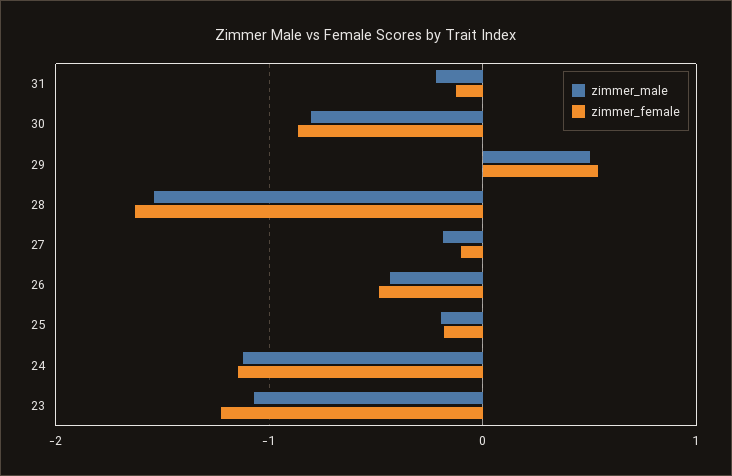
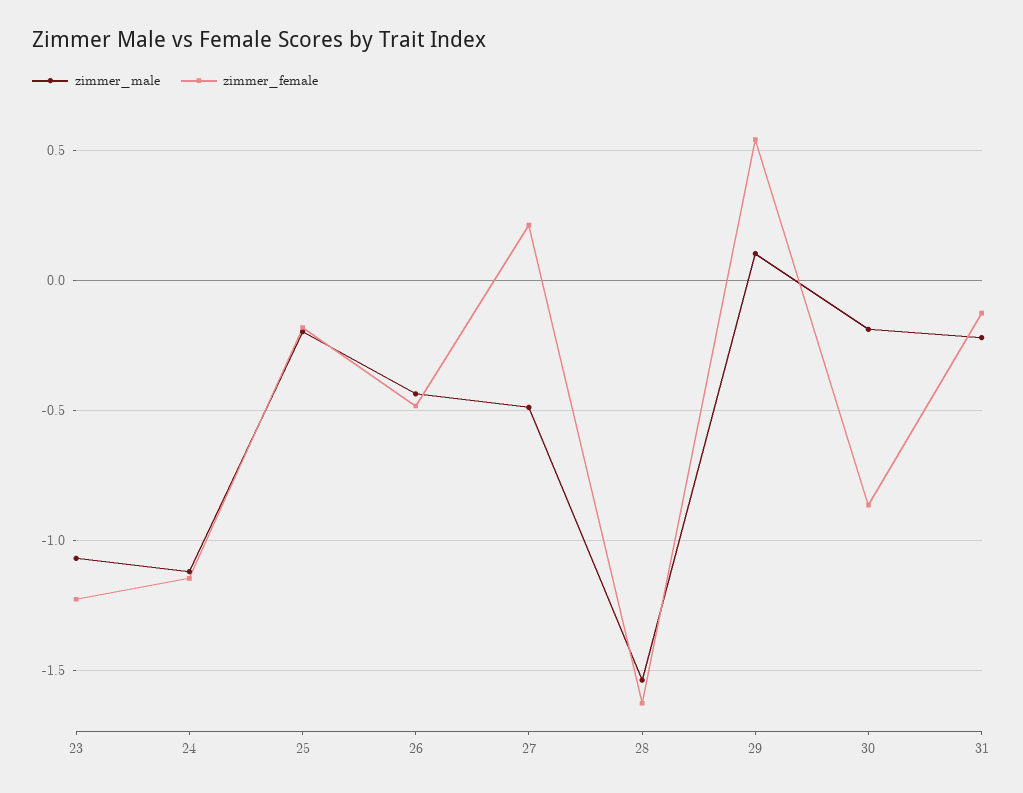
zimmer_male, 30: -0.8 -> -0.2
zimmer_male, 29: 0.5 -> 0.1
zimmer_male, 27: -0.2 -> -0.5
zimmer_female, 27: -0.1 -> 0.2

